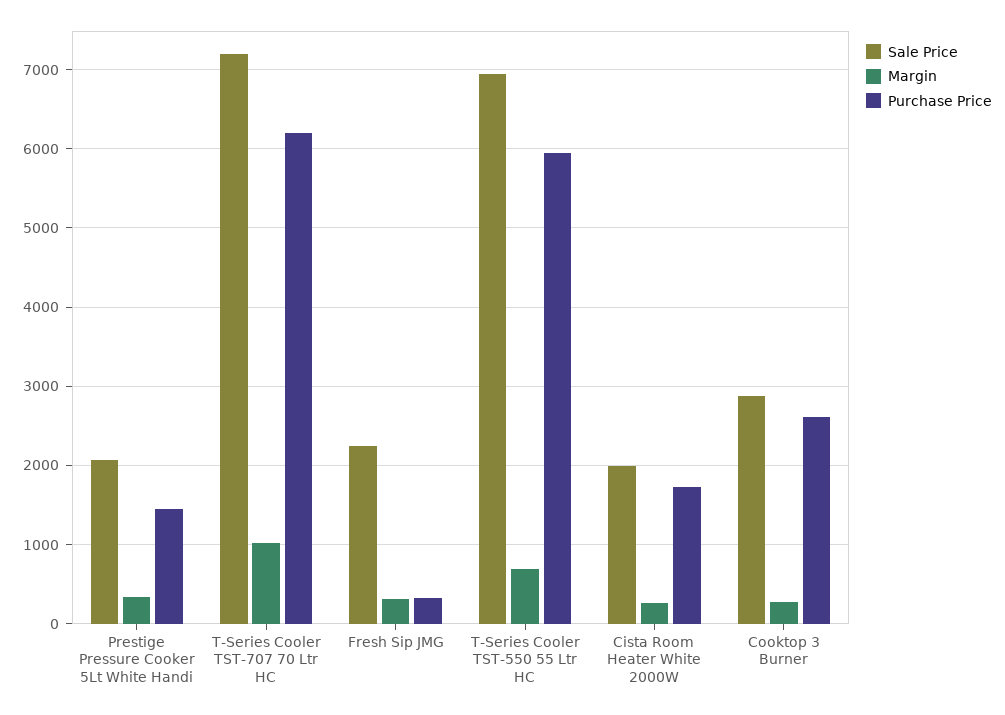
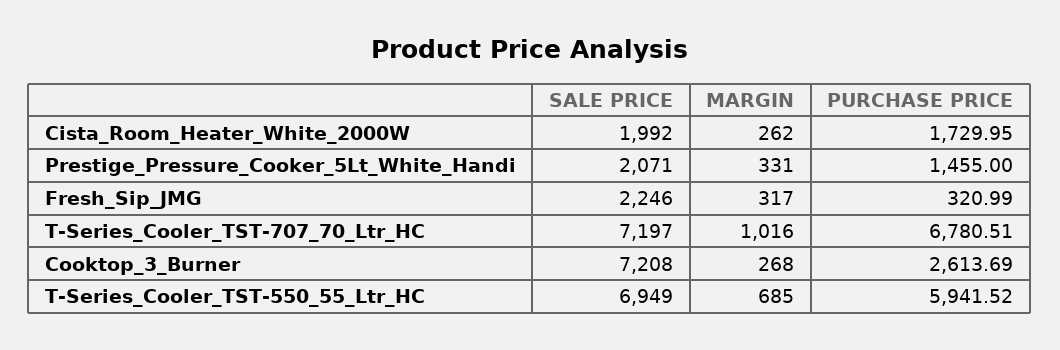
Purchase Price, T-Series Cooler TST-707 70 Ltr HC: 6200 -> 6780.51
Sale Price, Cooktop 3 Burner: 2900 -> 7208

